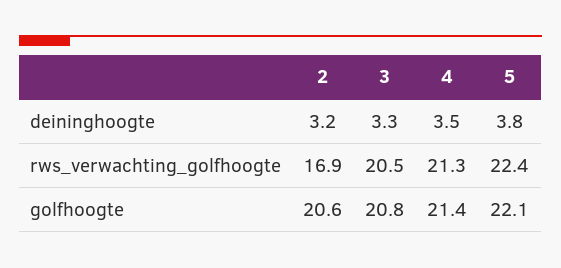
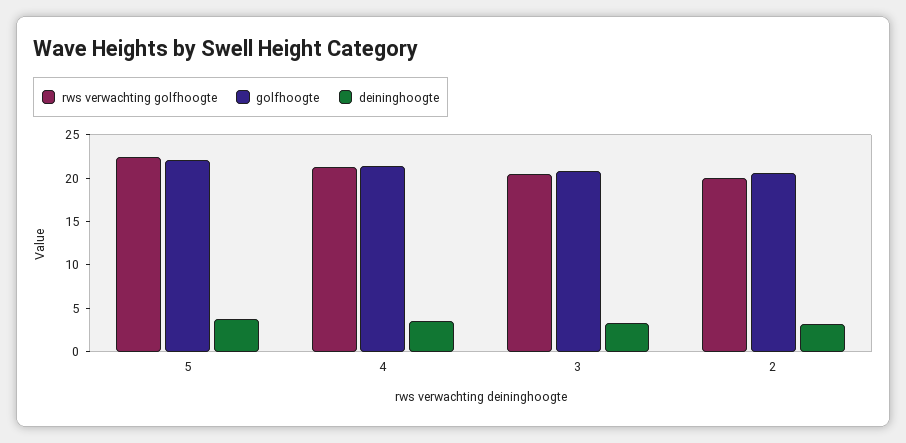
rws_verwachting_golfhoogte, 2: 16.9 -> 20

